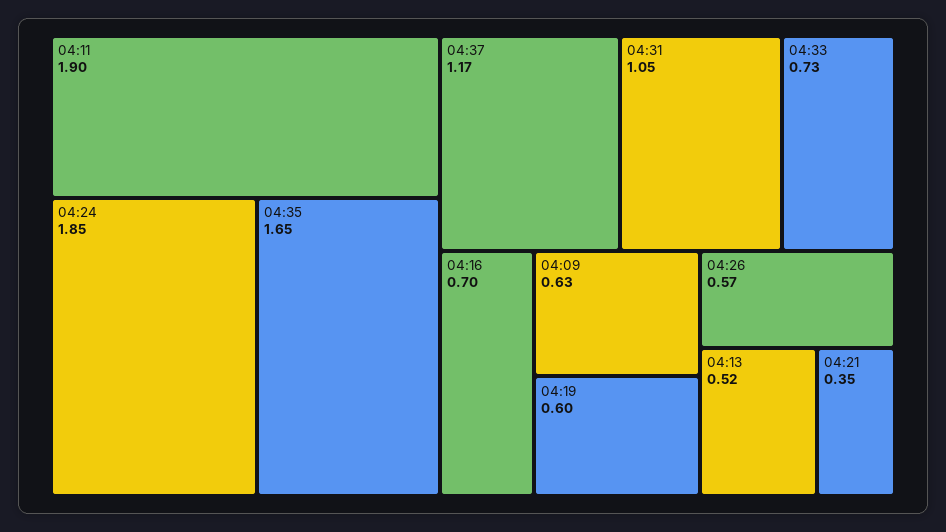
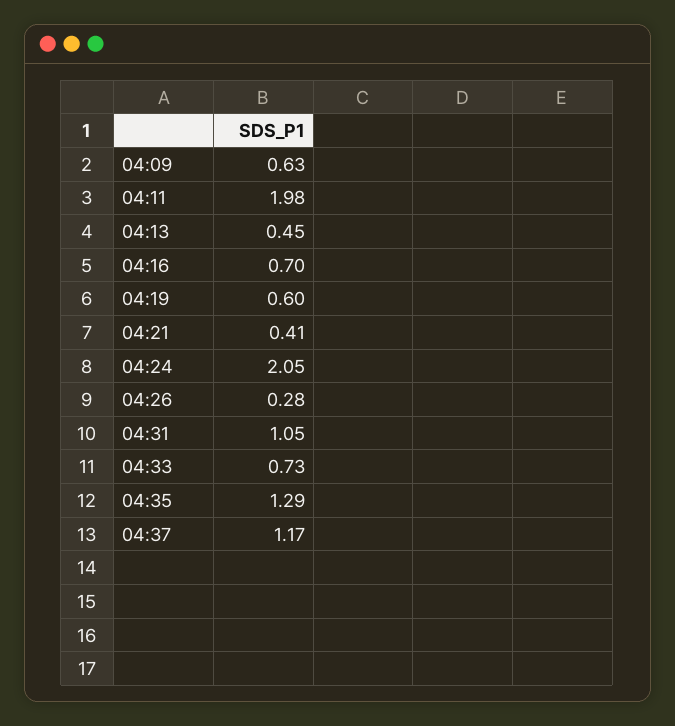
04:11: 1.9 -> 1.98
04:24: 1.85 -> 2.05
04:35: 1.65 -> 1.29
04:26: 0.57 -> 0.28
04:13: 0.52 -> 0.45
04:21: 0.35 -> 0.41

